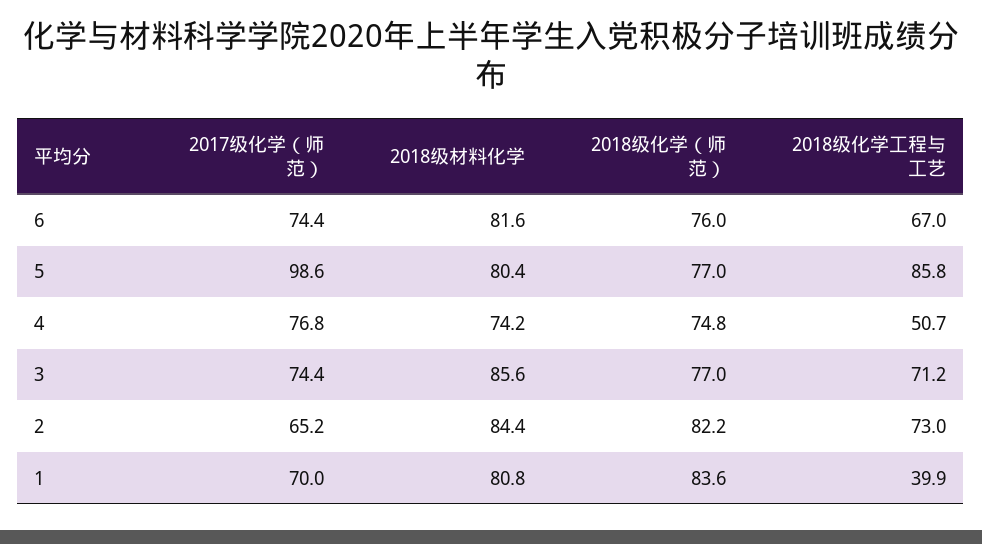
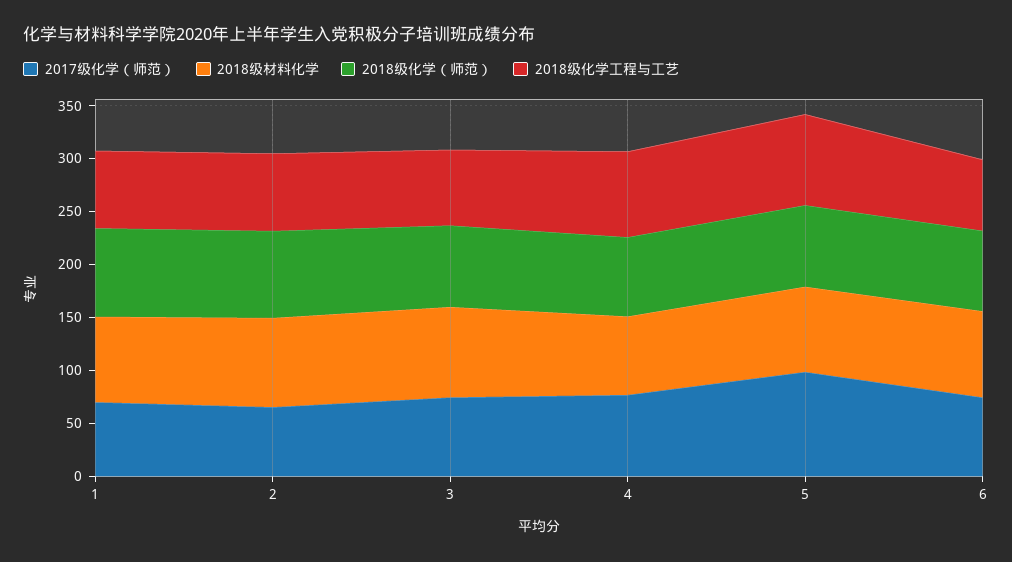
2018级化学工程与工艺, 4: 50.7 -> 80
2018级化学工程与工艺, 1: 39.9 -> 70

